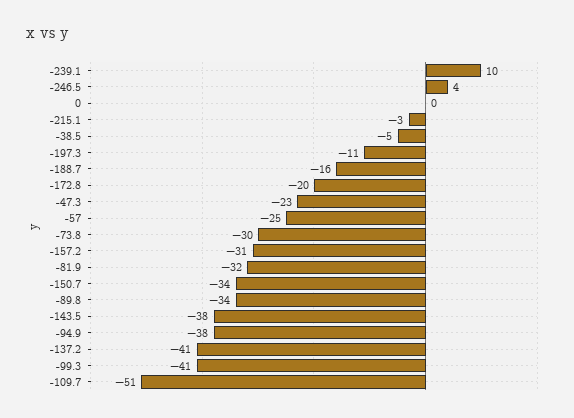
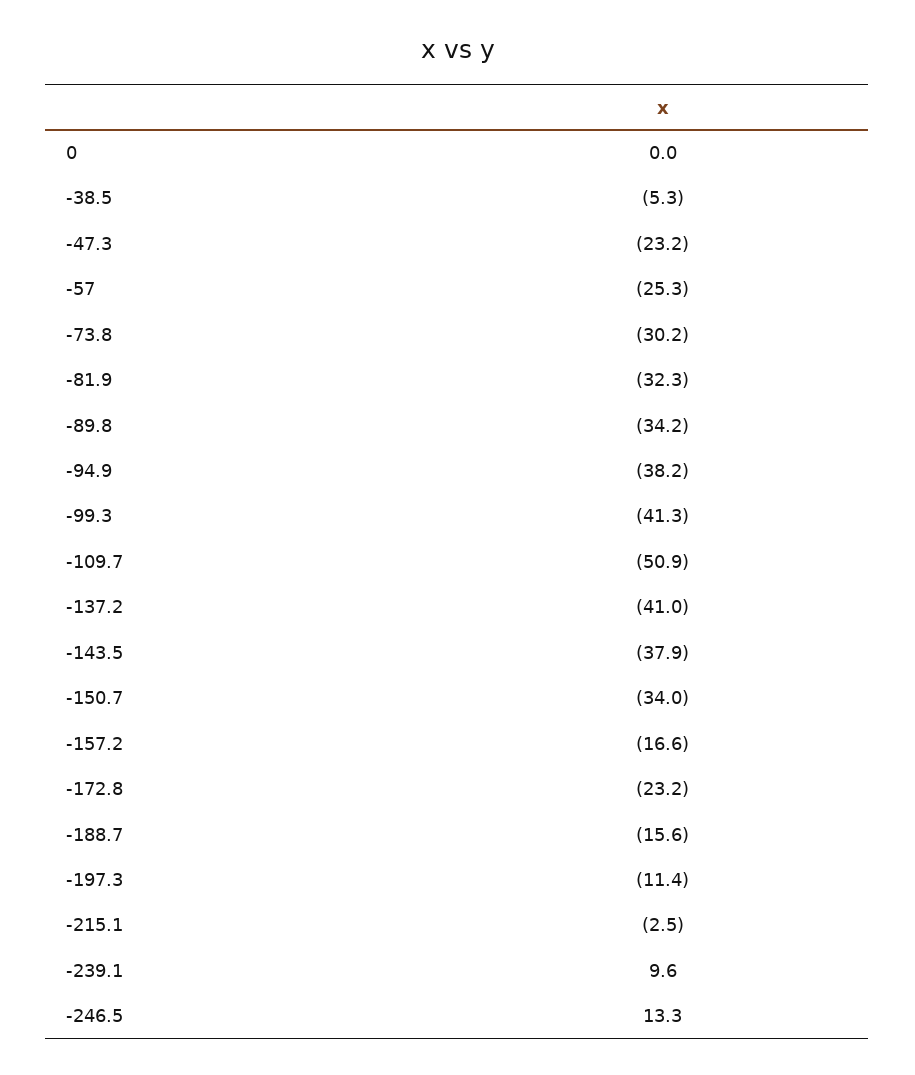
-246.5: 4 -> 13.3
-172.8: -20 -> -23.2
-157.2: -31 -> -16.6

